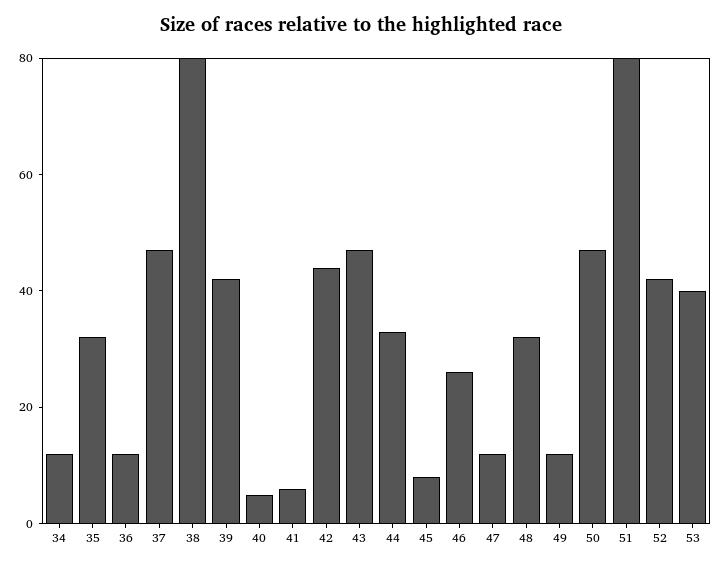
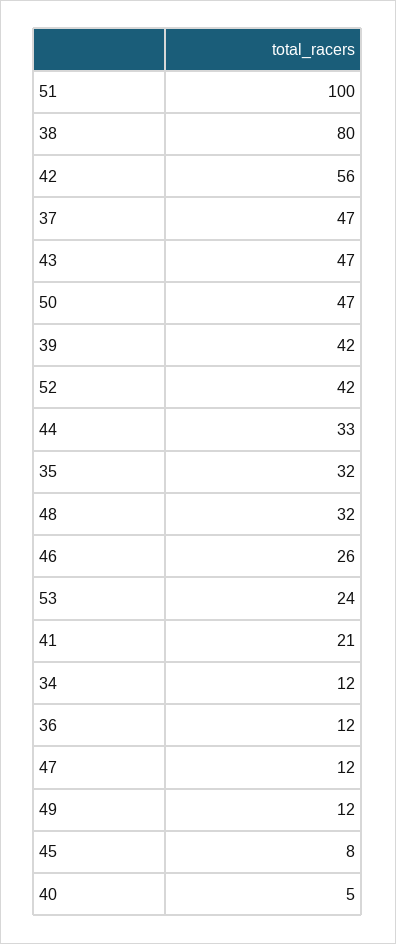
41: 5 -> 21
42: 45 -> 56
51: 80 -> 100
53: 40 -> 24

